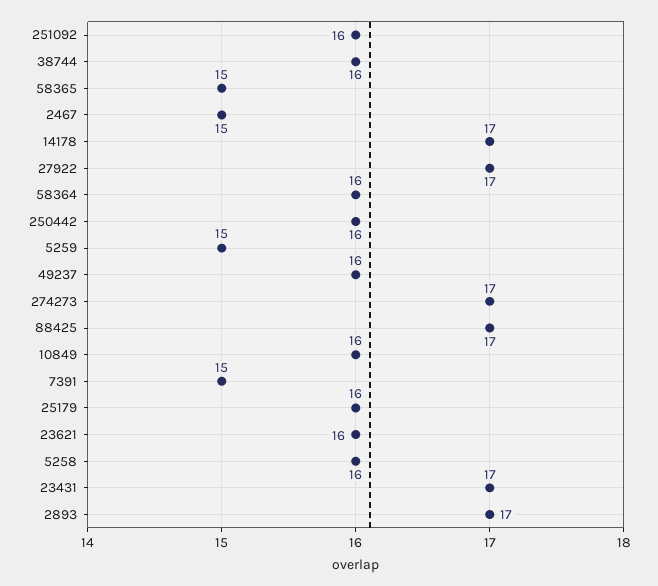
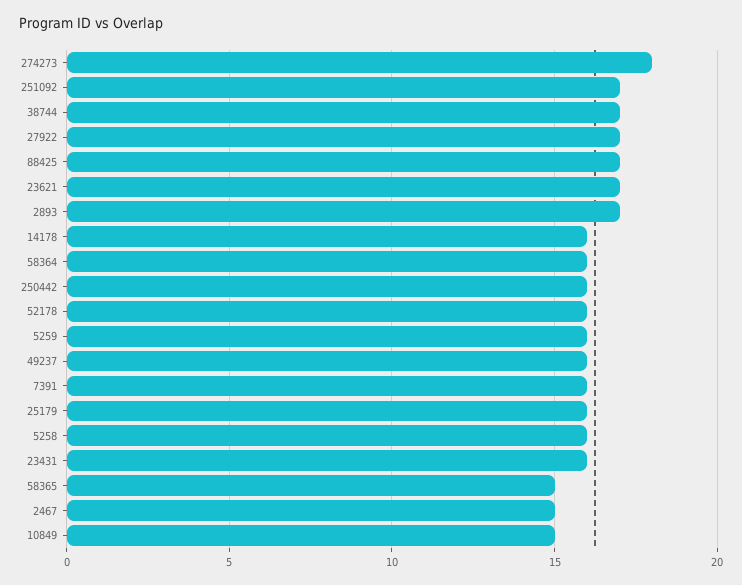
251092: 16 -> 17
38744: 16 -> 17
14178: 17 -> 16
5259: 15 -> 16
274273: 17 -> 18
10849: 16 -> 15
7391: 15 -> 16
23621: 16 -> 17
23431: 17 -> 16
52178: none -> 16

